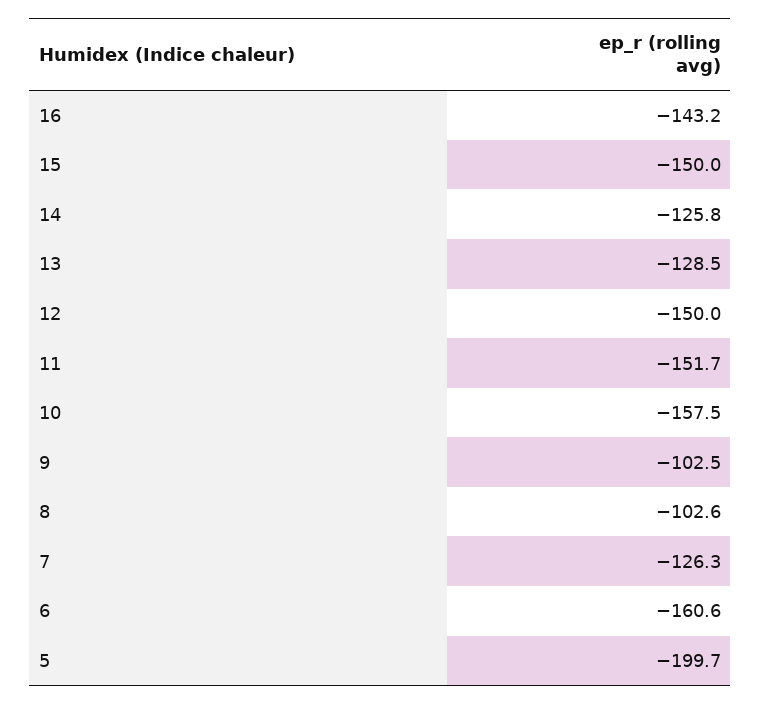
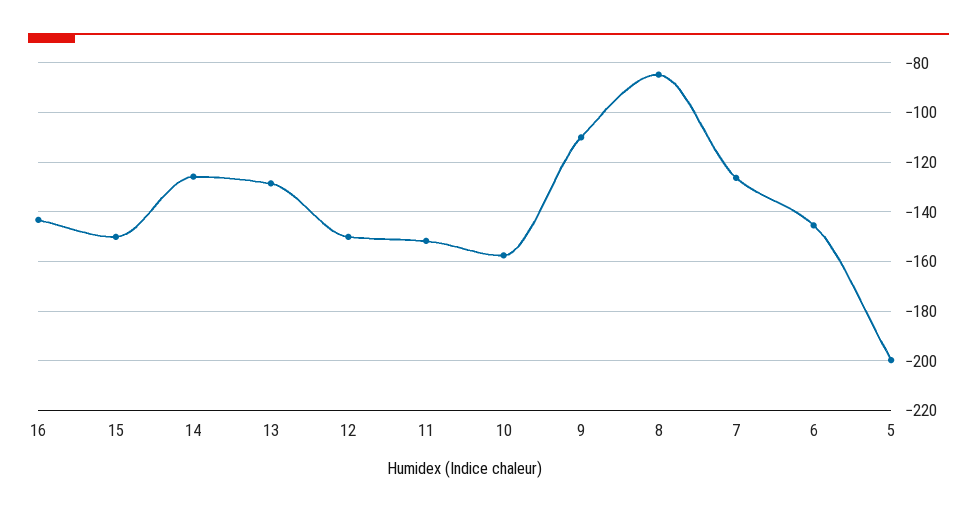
9: -102.5 -> -110
8: -102.6 -> -85
6: -160.6 -> -145

